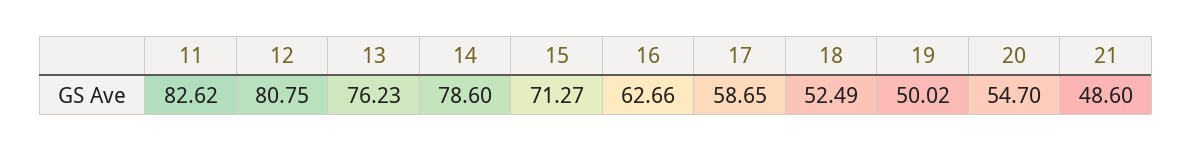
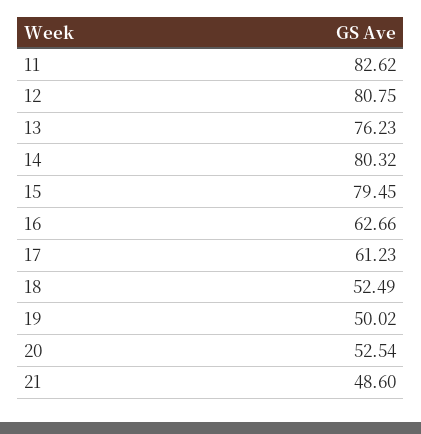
14: 78.6 -> 80.32
15: 71.27 -> 79.45
17: 58.65 -> 61.23
20: 54.7 -> 52.54

